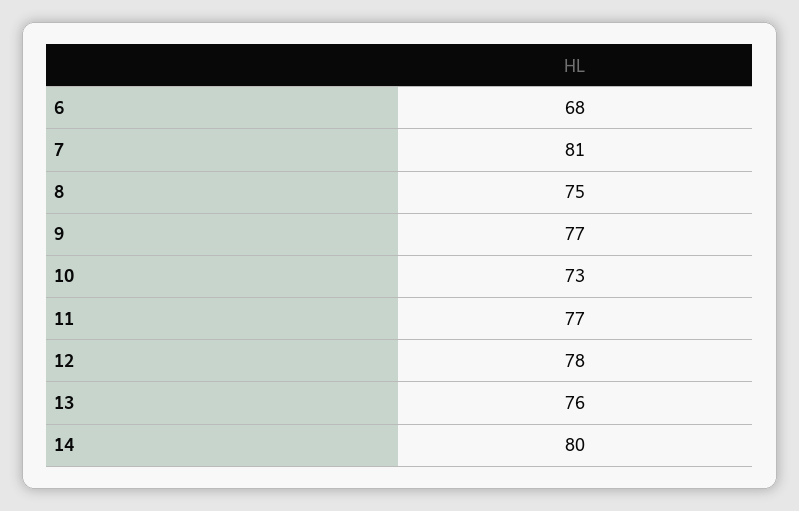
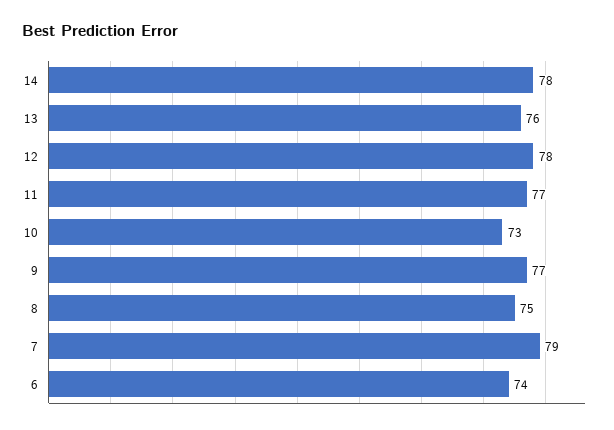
6: 68 -> 74
7: 81 -> 79
14: 80 -> 78

